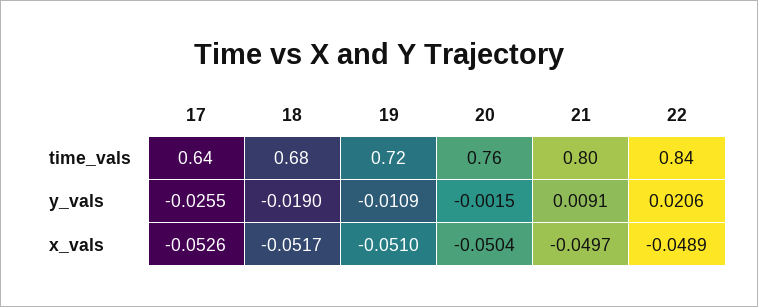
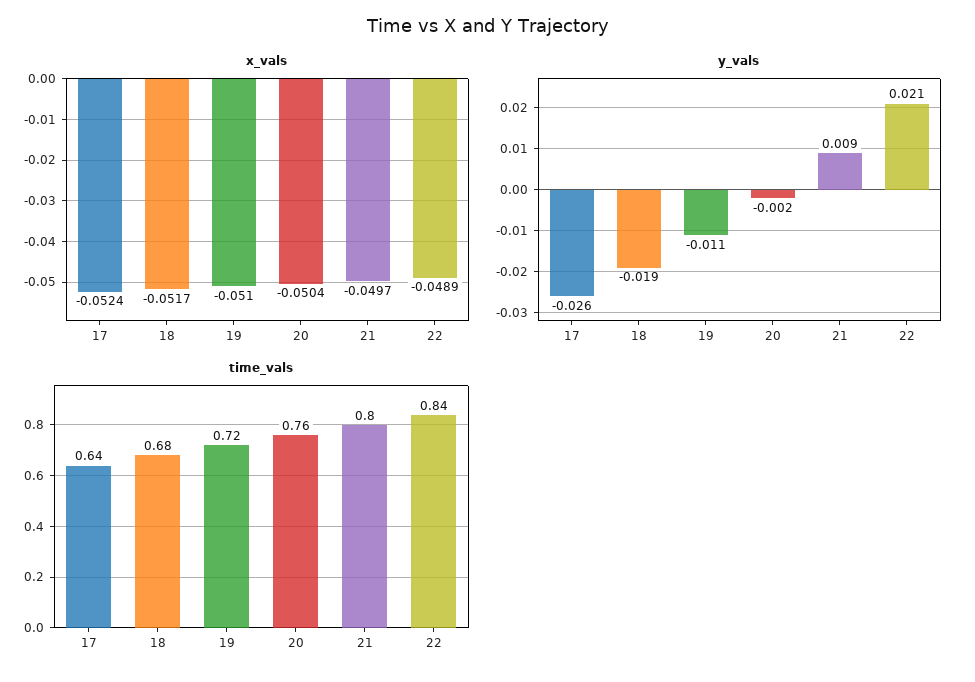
x_vals, 17: -0.0526 -> -0.0524

